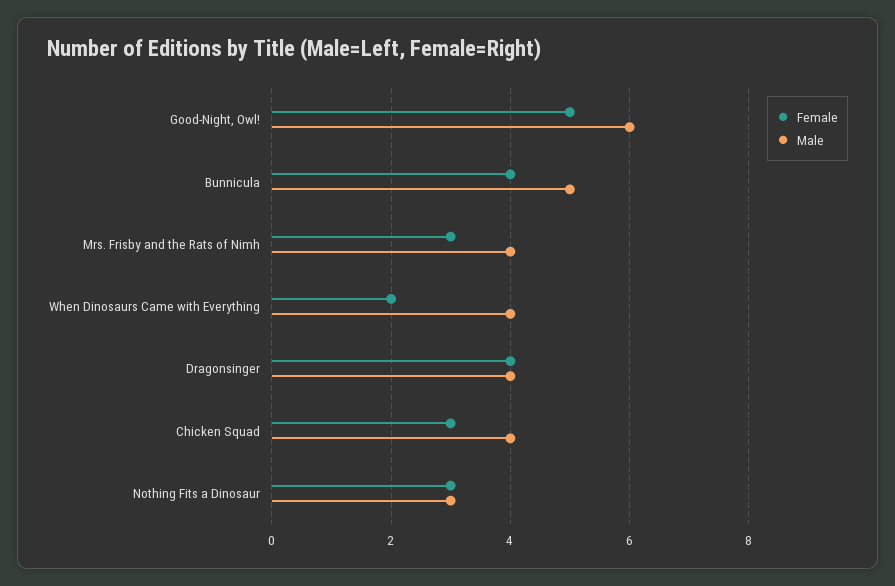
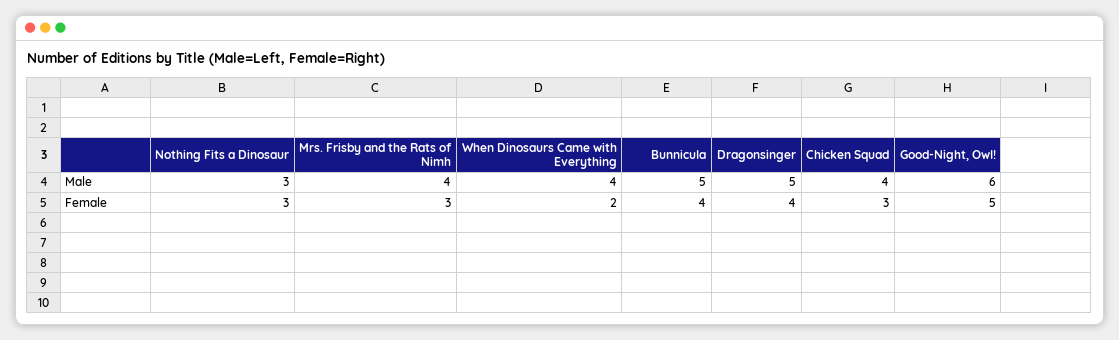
Male, Dragonsinger: 4 -> 5

